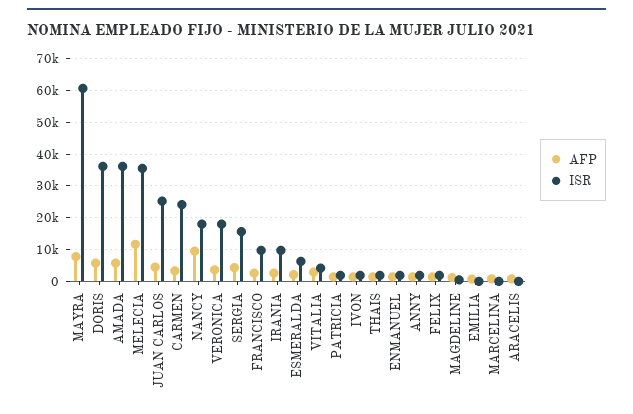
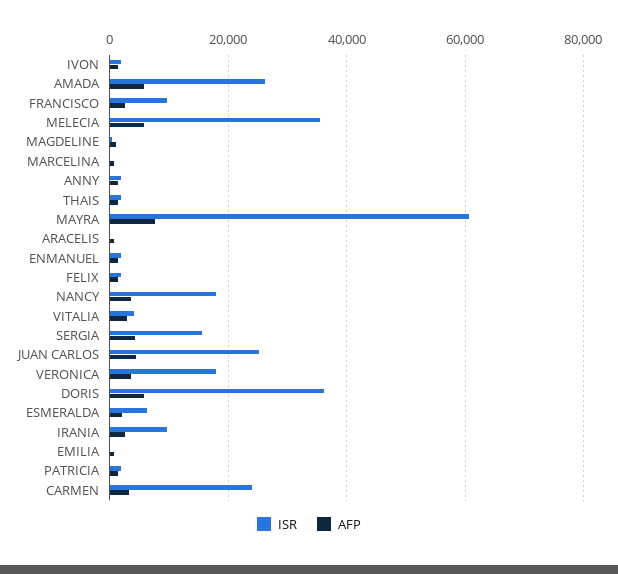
ISR, AMADA: 36000 -> 26000
AFP, MELECIA: 12000 -> 6000
AFP, NANCY: 10000 -> 4000

